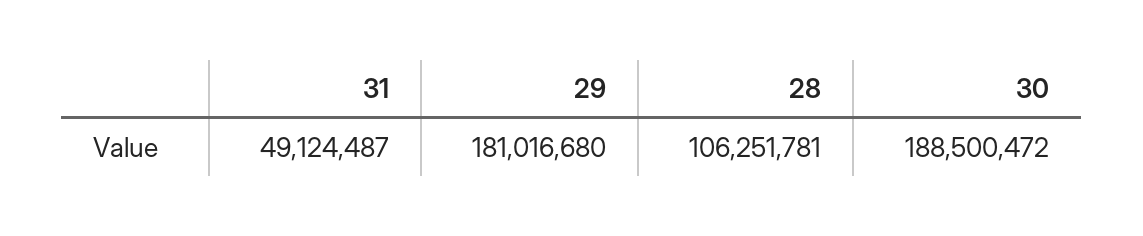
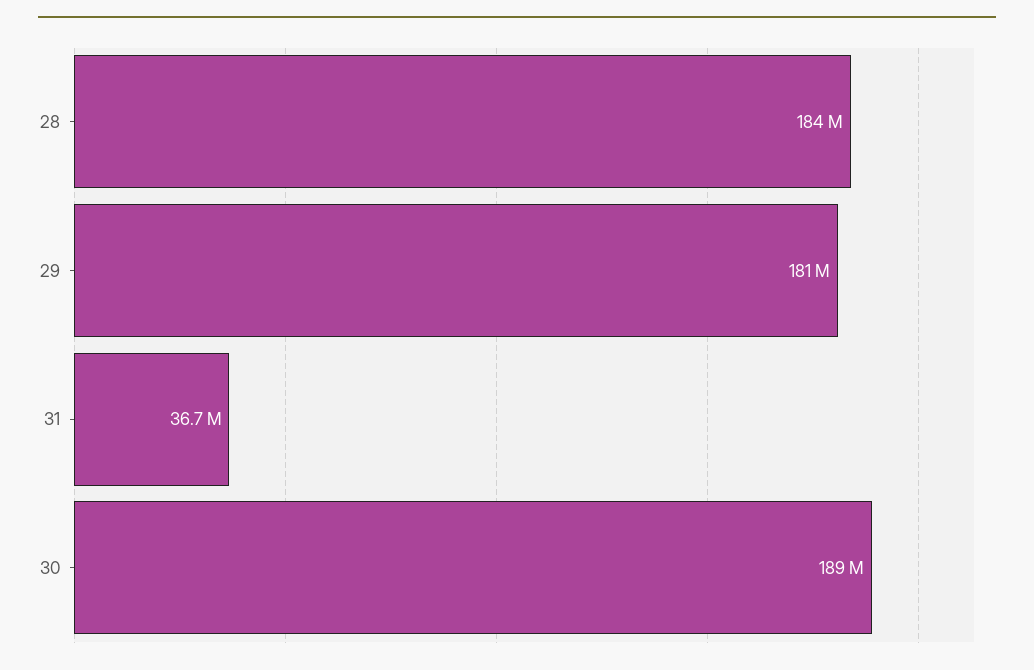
31: 49124487 -> 36700000
28: 106251781 -> 184000000

